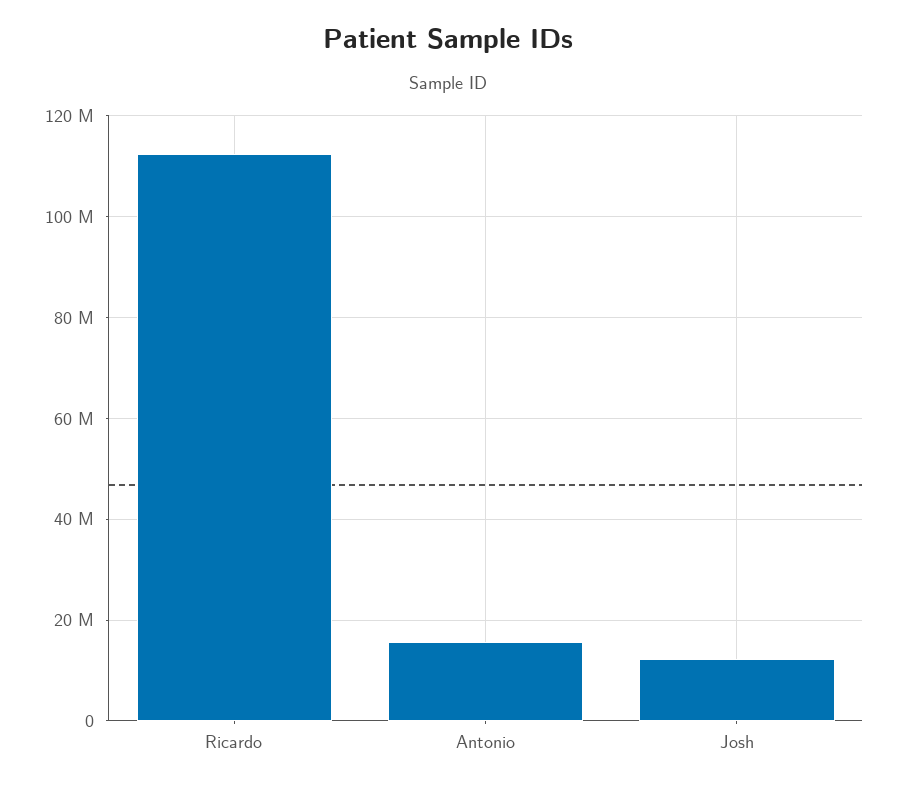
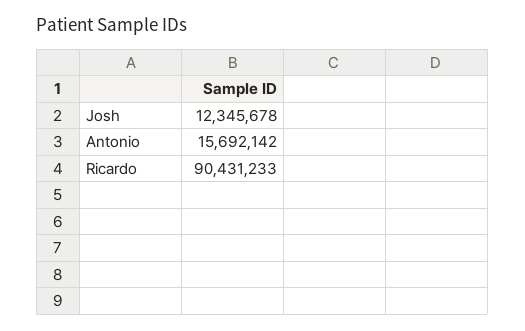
Ricardo: 112000000 -> 90431233

